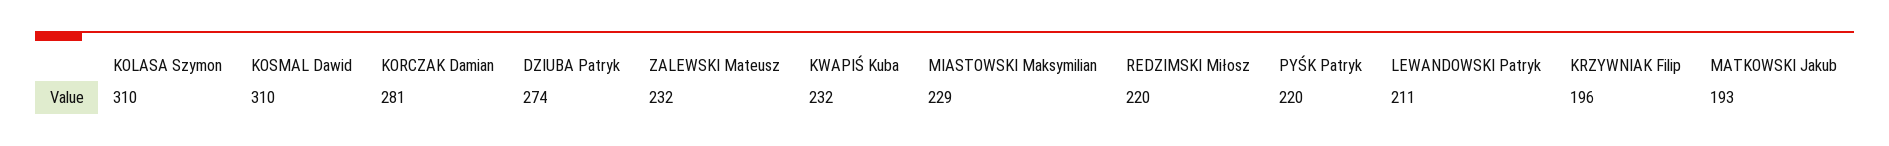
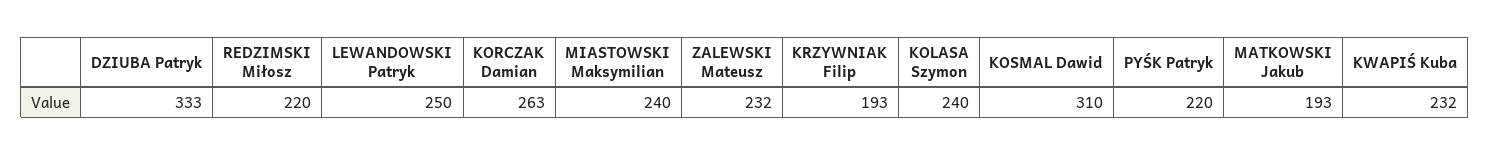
KOLASA Szymon: 310 -> 240
KORCZAK Damian: 281 -> 263
DZIUBA Patryk: 274 -> 333
MIASTOWSKI Maksymilian: 229 -> 240
LEWANDOWSKI Patryk: 211 -> 250
KRZYWNIAK Filip: 196 -> 193

